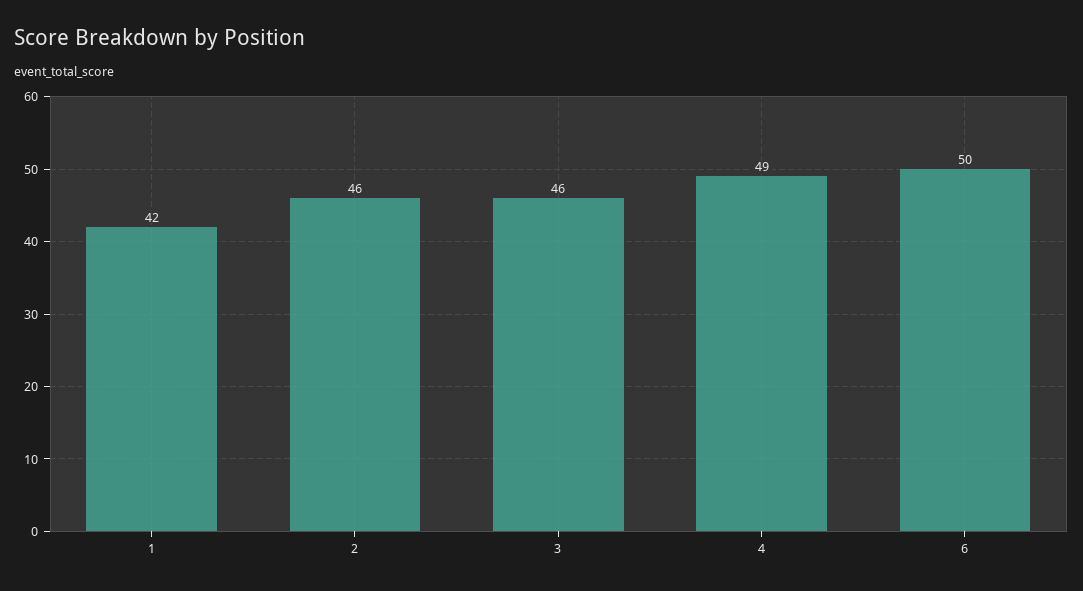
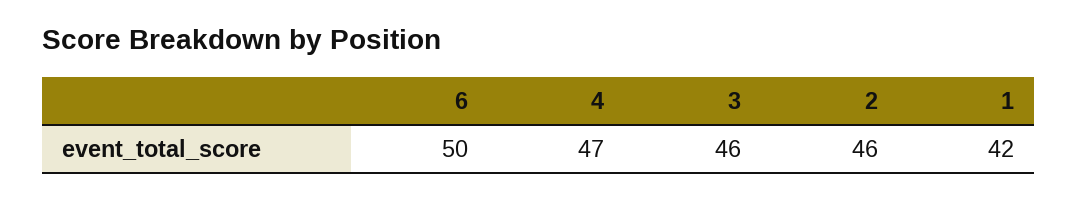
4: 49 -> 47

